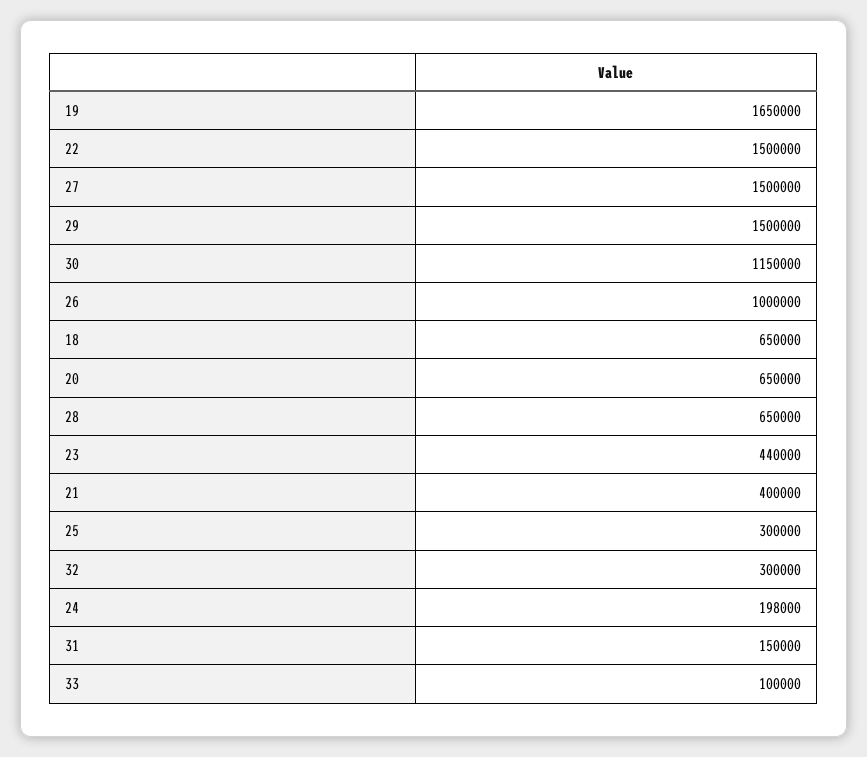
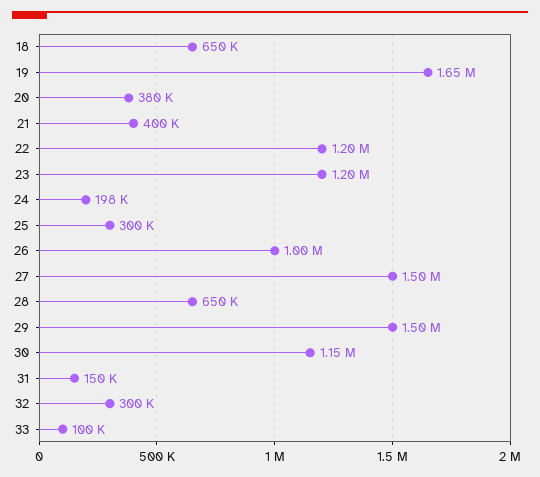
22: 1500000 -> 1200000
20: 650000 -> 380000
23: 440000 -> 1200000

